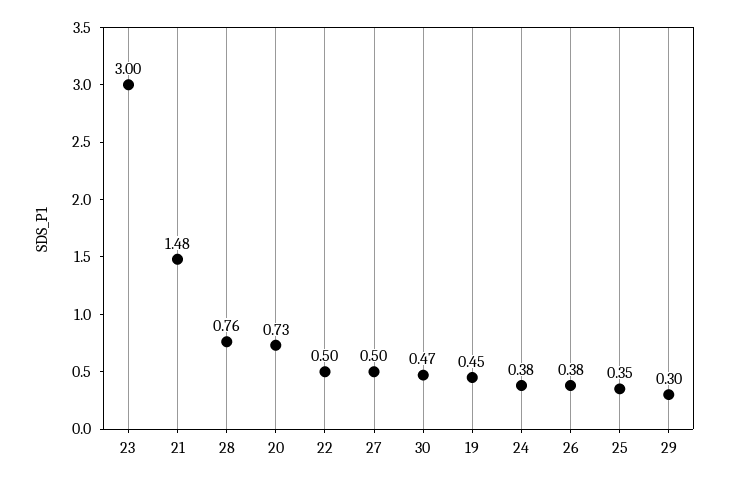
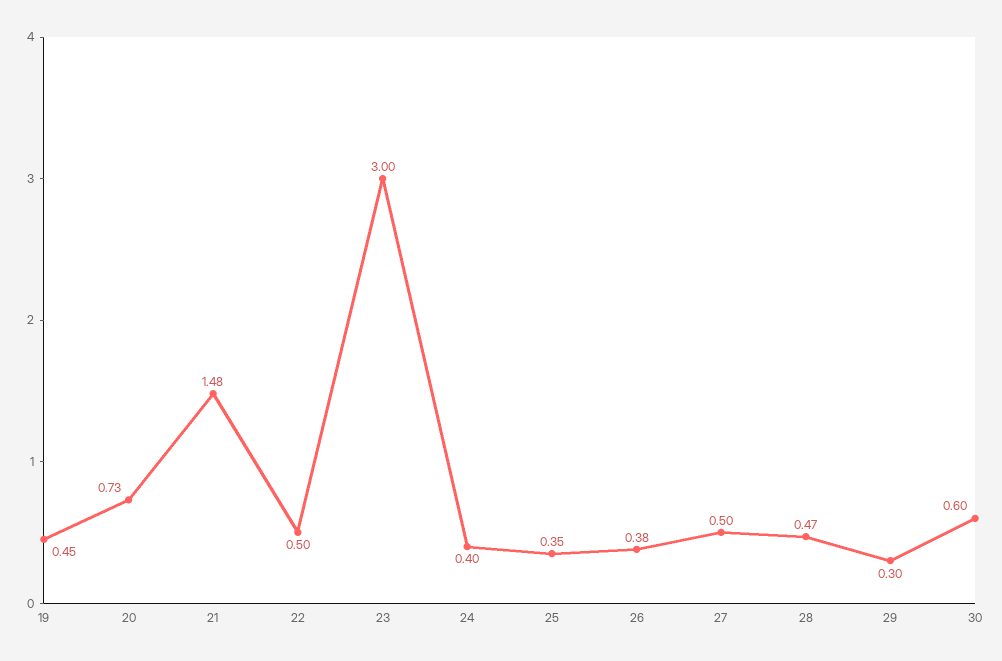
28: 0.76 -> 0.47
30: 0.47 -> 0.6
24: 0.38 -> 0.4

